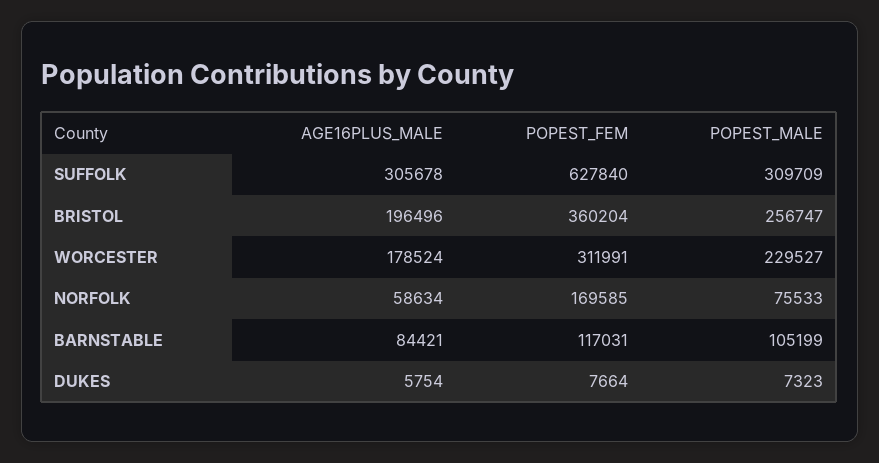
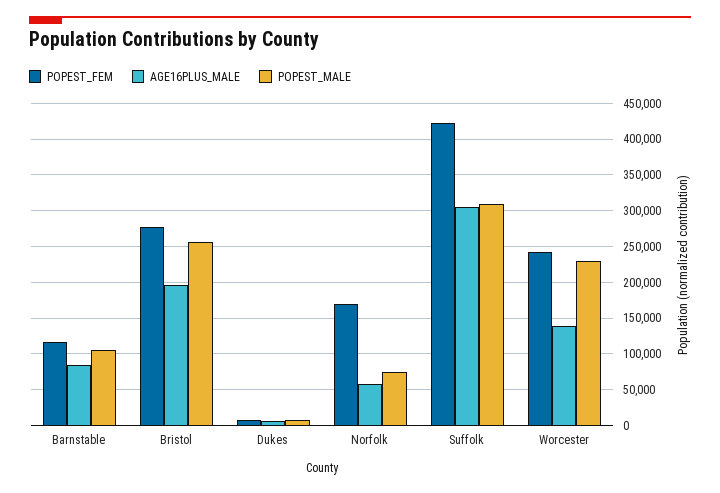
POPEST_FEM, SUFFOLK: 627840 -> 420000
POPEST_FEM, BRISTOL: 360204 -> 280000
AGE16PLUS_MALE, WORCESTER: 178524 -> 140000
POPEST_FEM, WORCESTER: 311991 -> 240000

